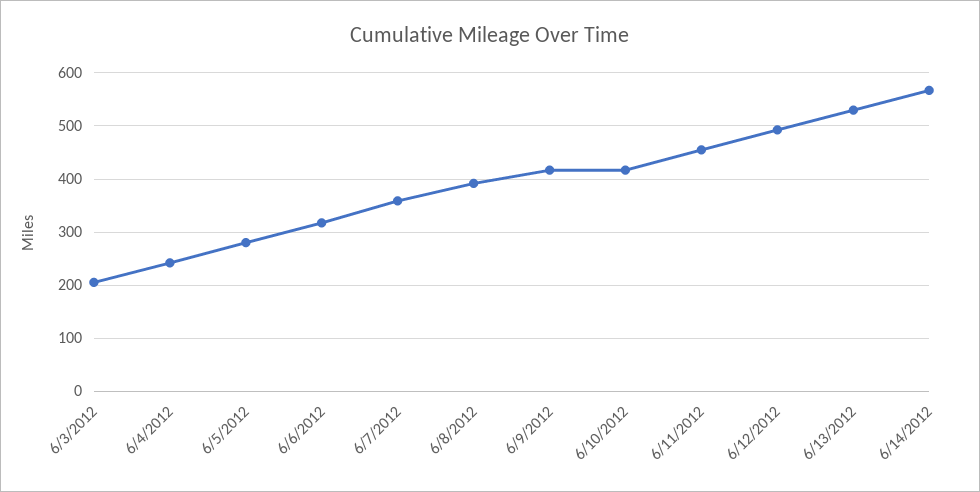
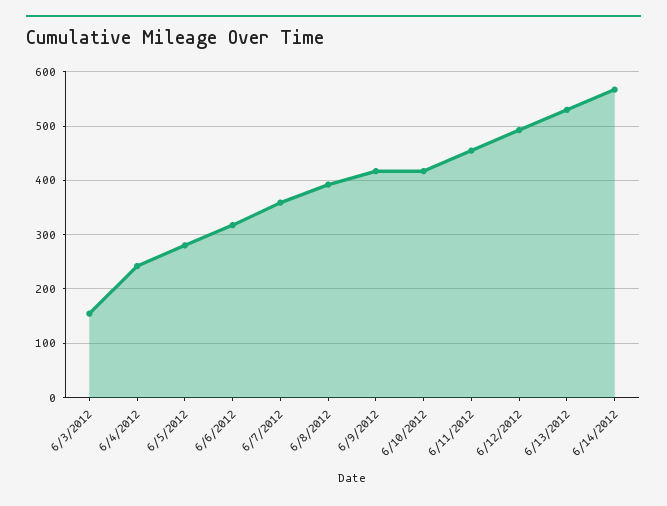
6/3/2012: 200 -> 160

